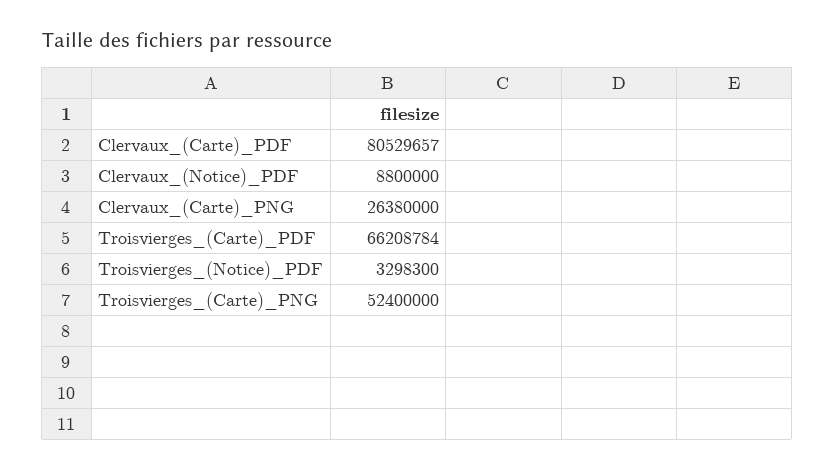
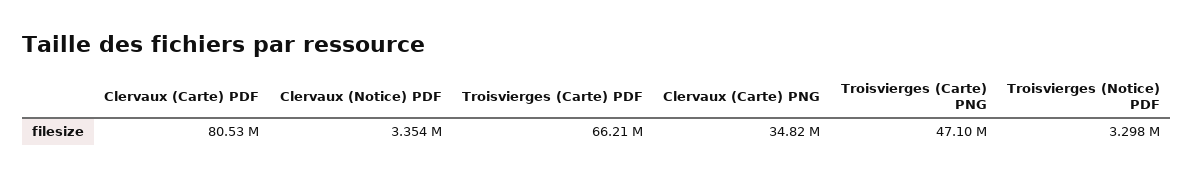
Clervaux_(Notice)_PDF: 8800000 -> 3354000
Clervaux_(Carte)_PNG: 26380000 -> 34820000
Troisvierges_(Carte)_PNG: 52400000 -> 47100000

